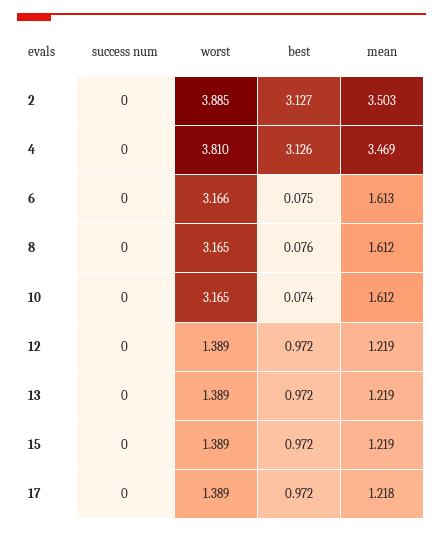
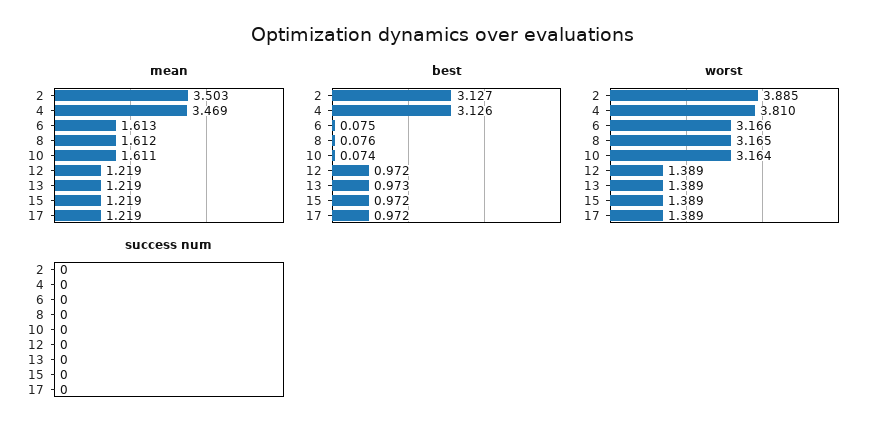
worst, 10: 3.165 -> 3.164
mean, 10: 1.612 -> 1.611
best, 13: 0.972 -> 0.973
mean, 17: 1.218 -> 1.219

